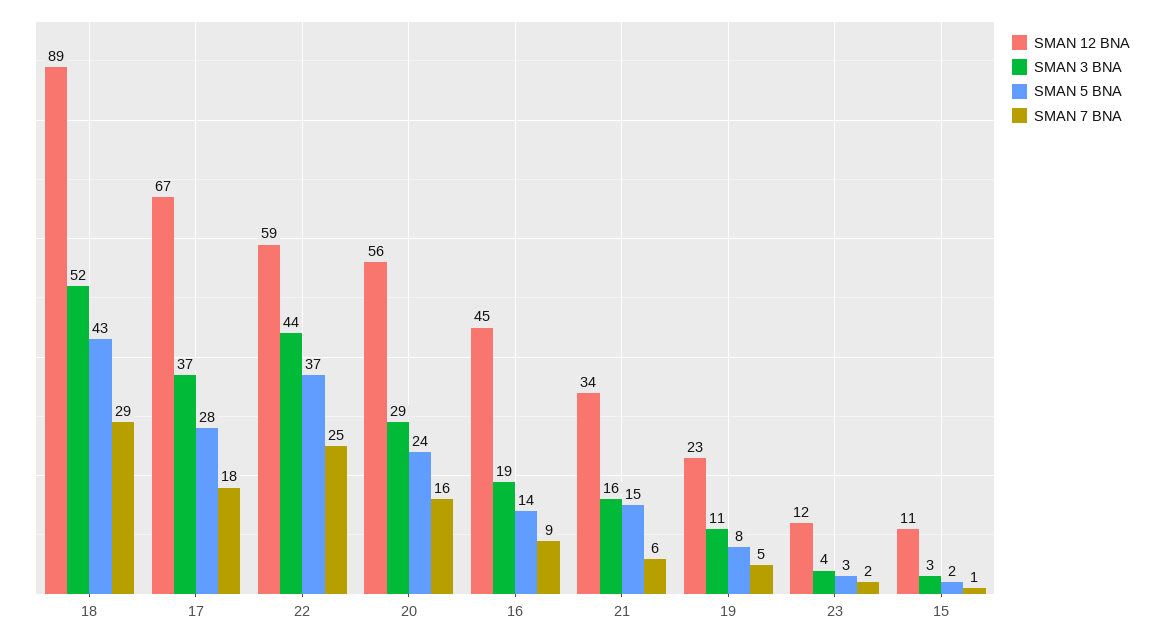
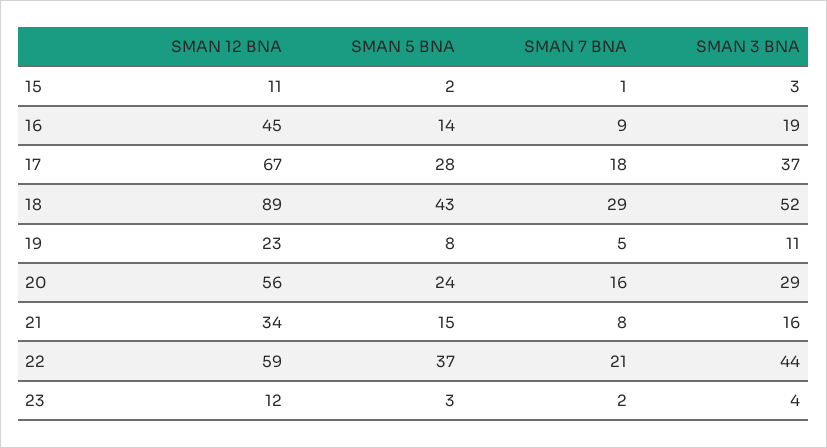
SMAN 7 BNA, 22: 25 -> 21
SMAN 7 BNA, 21: 6 -> 8

